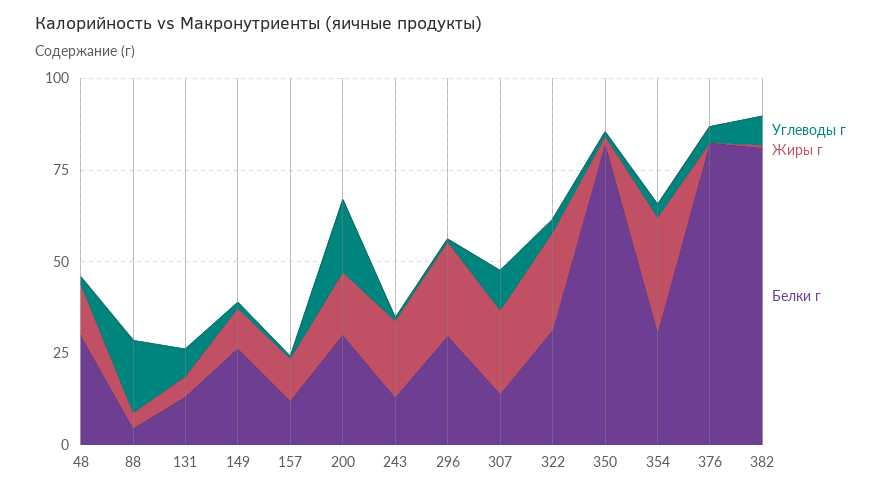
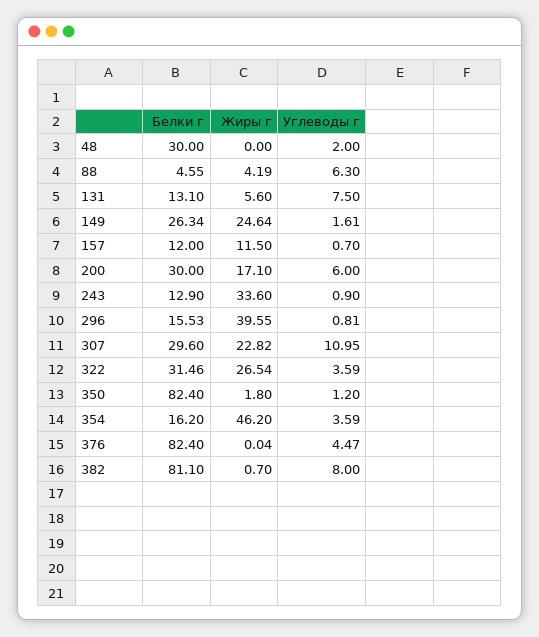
Жиры г, 48: 15 -> 0
Углеводы г, 88: 20 -> 6.3
Жиры г, 149: 10 -> 24.64
Углеводы г, 200: 20 -> 6
Жиры г, 243: 20 -> 33.6
Жиры г, 296: 25 -> 39.55
Белки г, 296: 30 -> 15.53
Белки г, 307: 15 -> 29.6
Жиры г, 354: 30 -> 46.2
Белки г, 354: 30 -> 16.2

